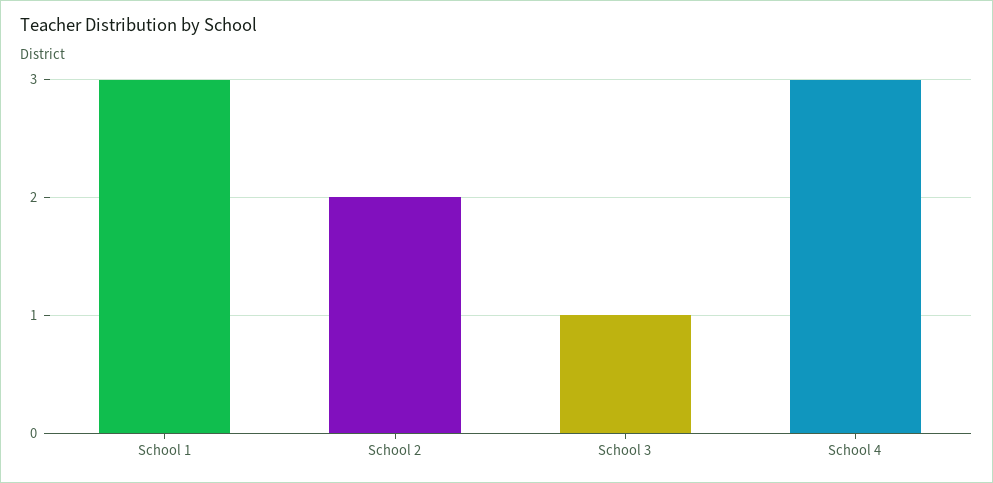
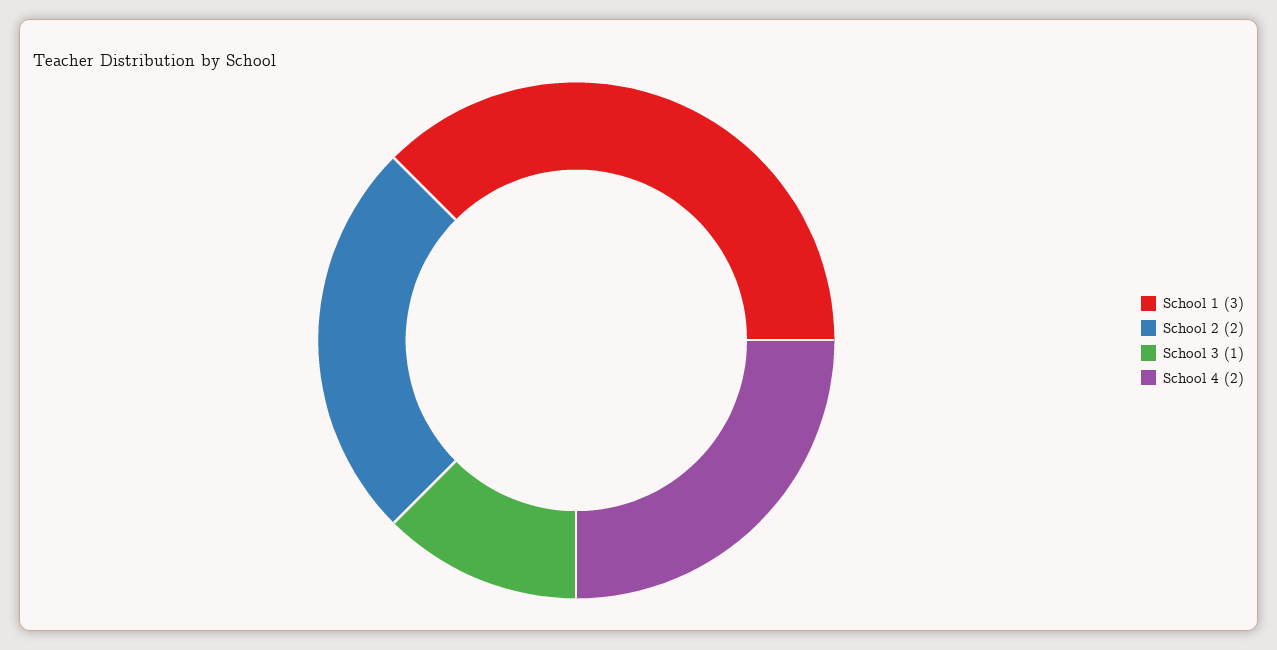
School 4: 3 -> 2

